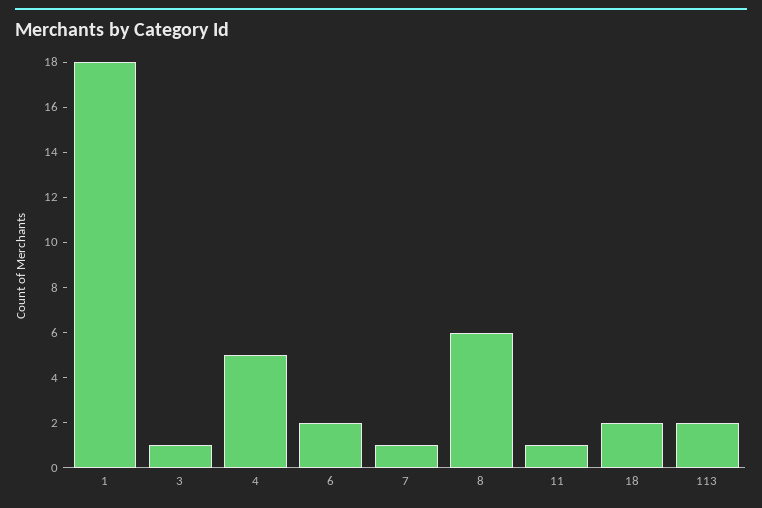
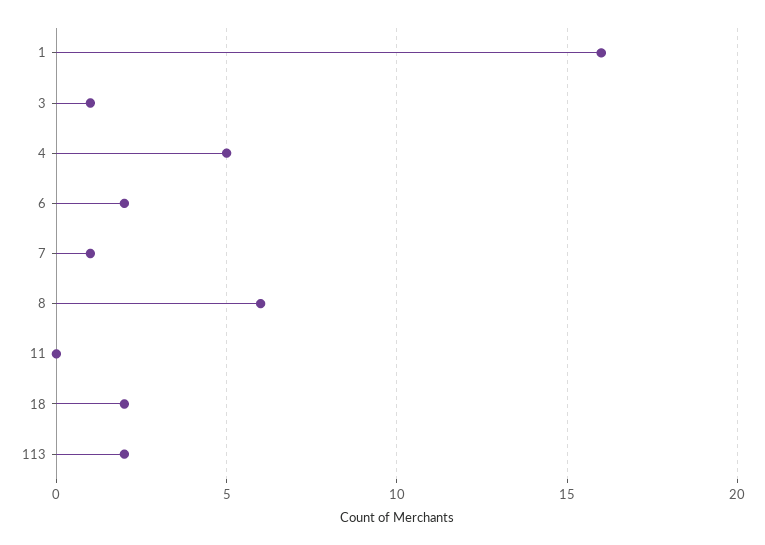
1: 18 -> 16
11: 1 -> 0

